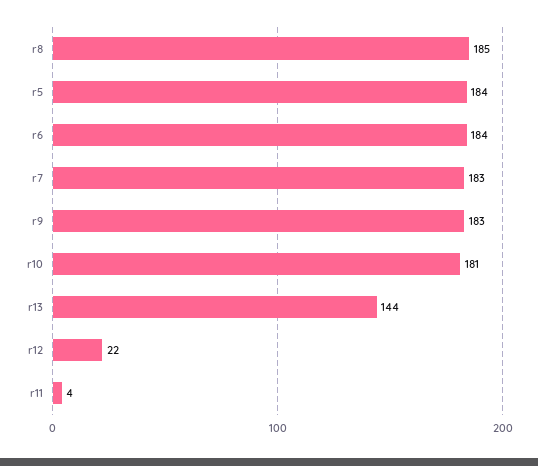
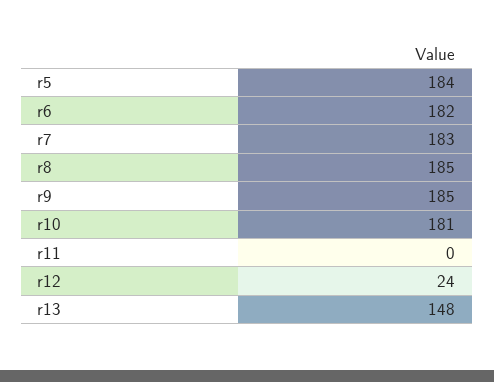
r6: 184 -> 182
r9: 183 -> 185
r13: 144 -> 148
r12: 22 -> 24
r11: 4 -> 0

